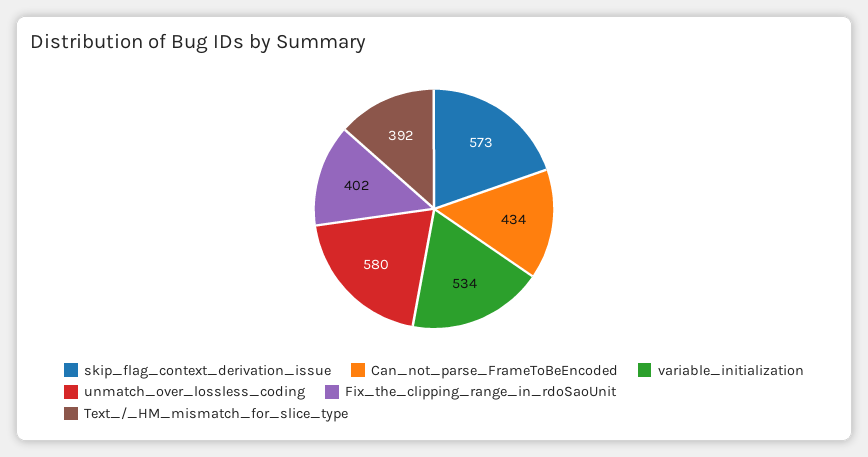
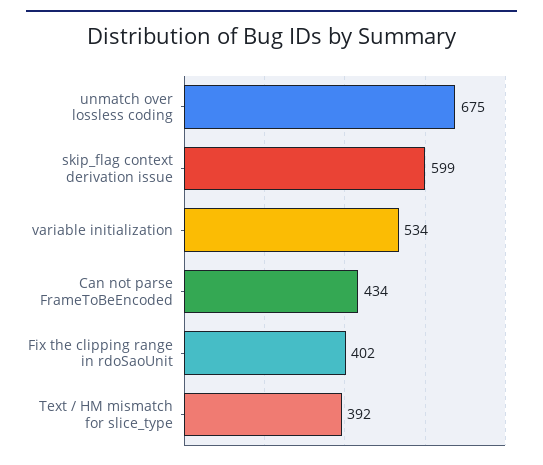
skip_flag_context_derivation_issue: 573 -> 599
unmatch_over_lossless_coding: 580 -> 675

